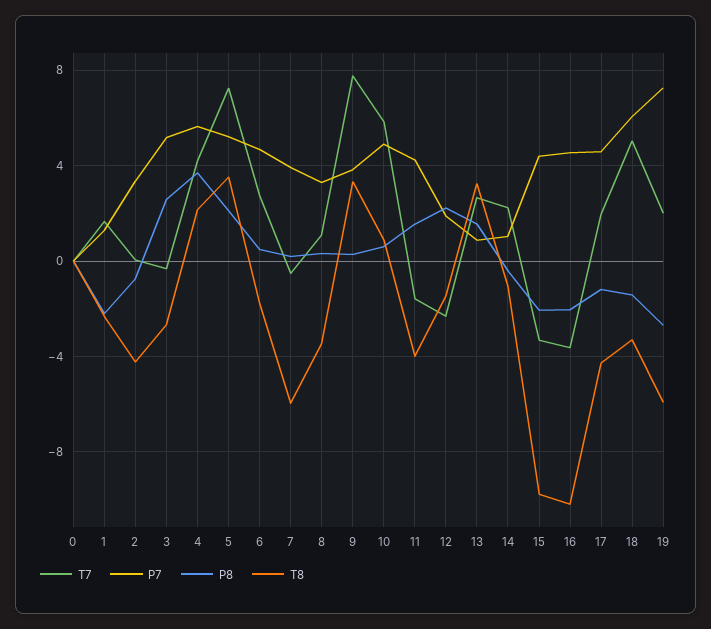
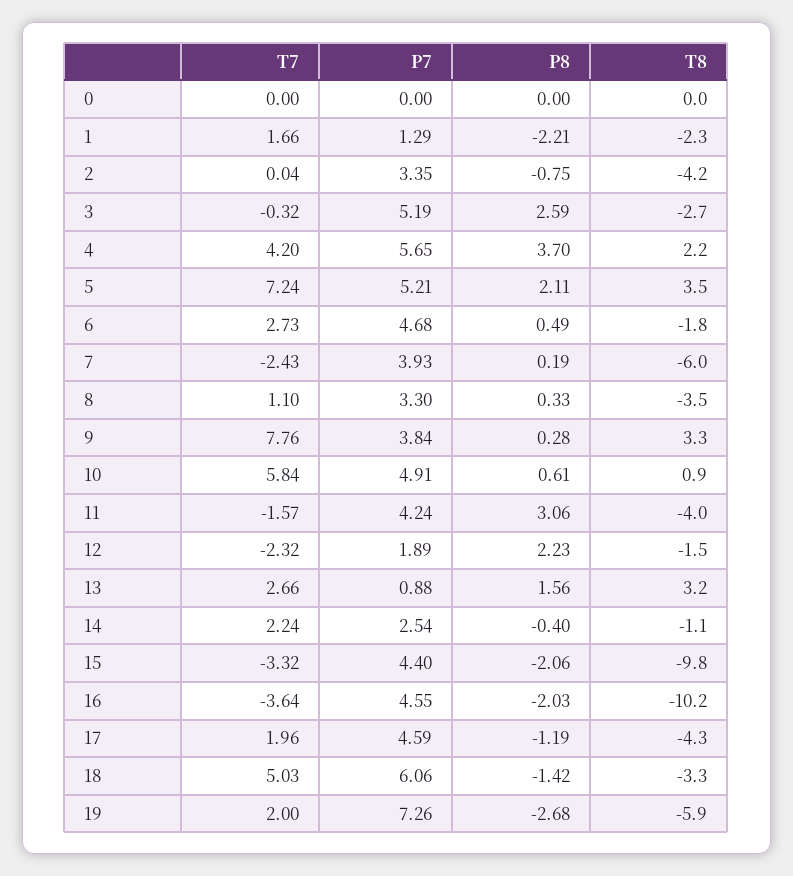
T7, 7: -0.5 -> -2.43
P8, 11: 1.5 -> 3.06
P7, 14: 1 -> 2.54

